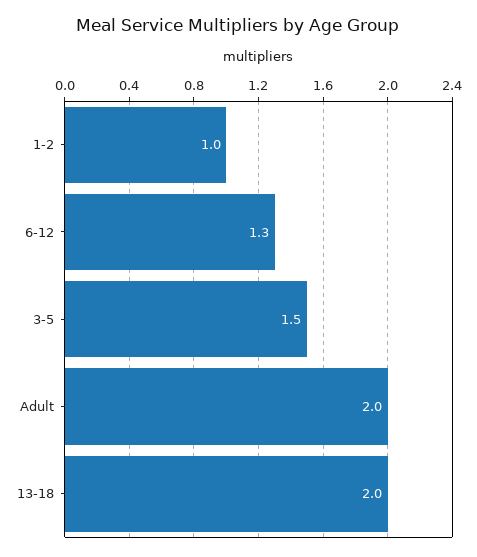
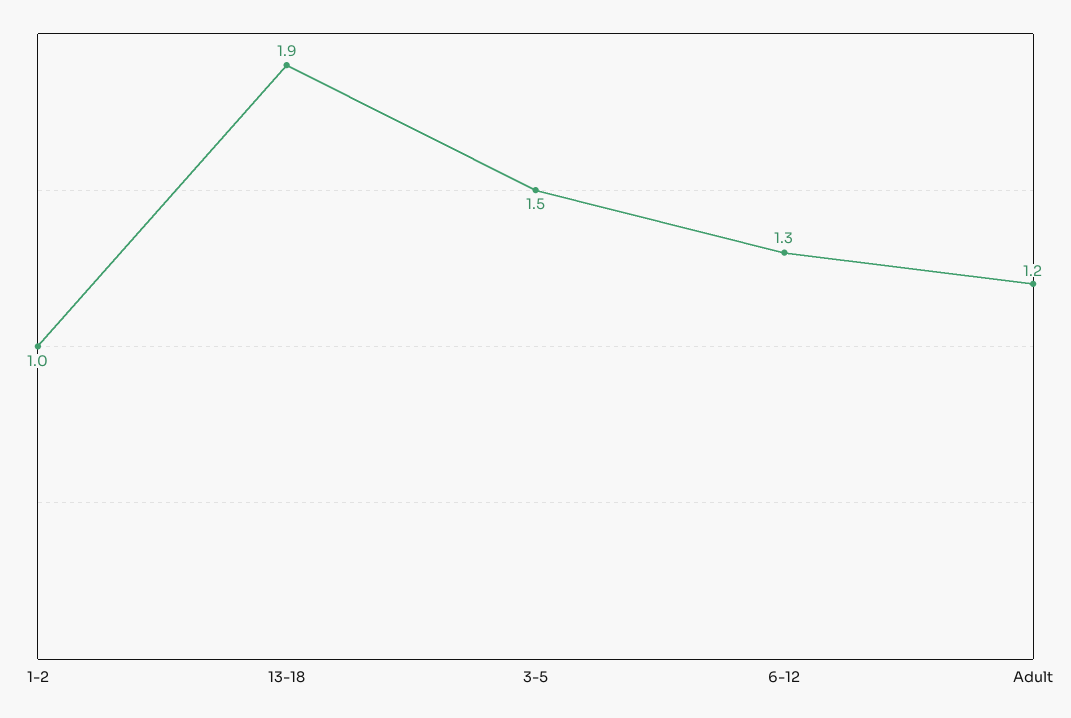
Adult: 2 -> 1.2
13-18: 2 -> 1.9

